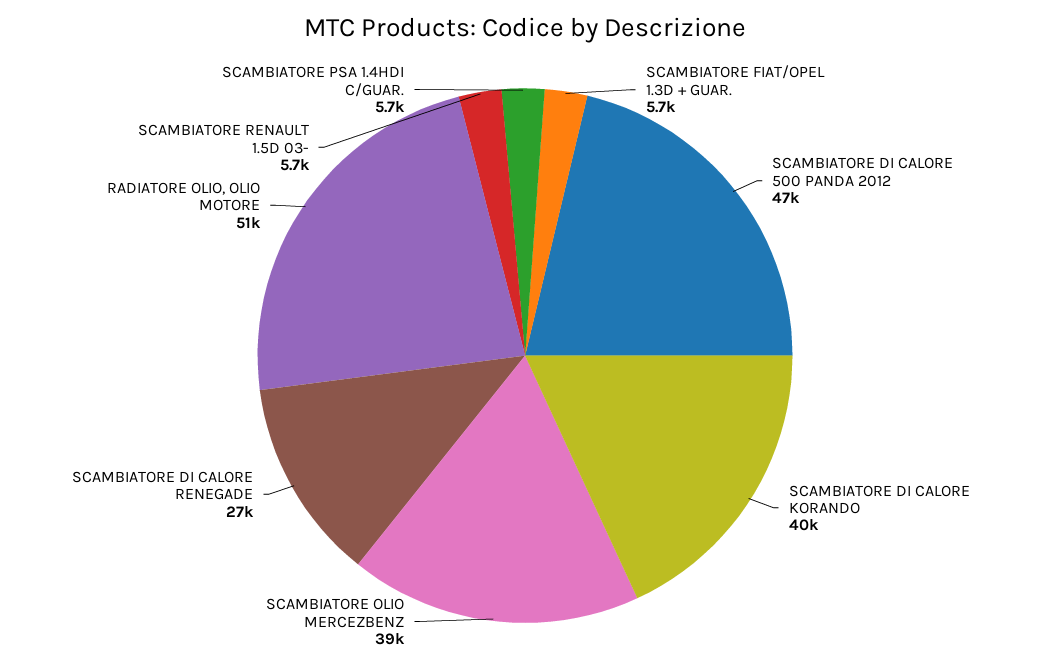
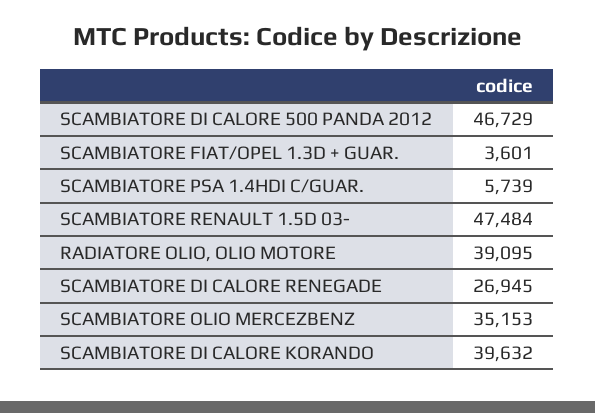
SCAMBIATORE FIAT/OPEL 1.3D + GUAR.: 5700 -> 3601
SCAMBIATORE OLIO MERCEZBENZ: 39000 -> 35153
RADIATORE OLIO, OLIO MOTORE: 51000 -> 39095
SCAMBIATORE RENAULT 1.5D 03-: 5700 -> 47484

